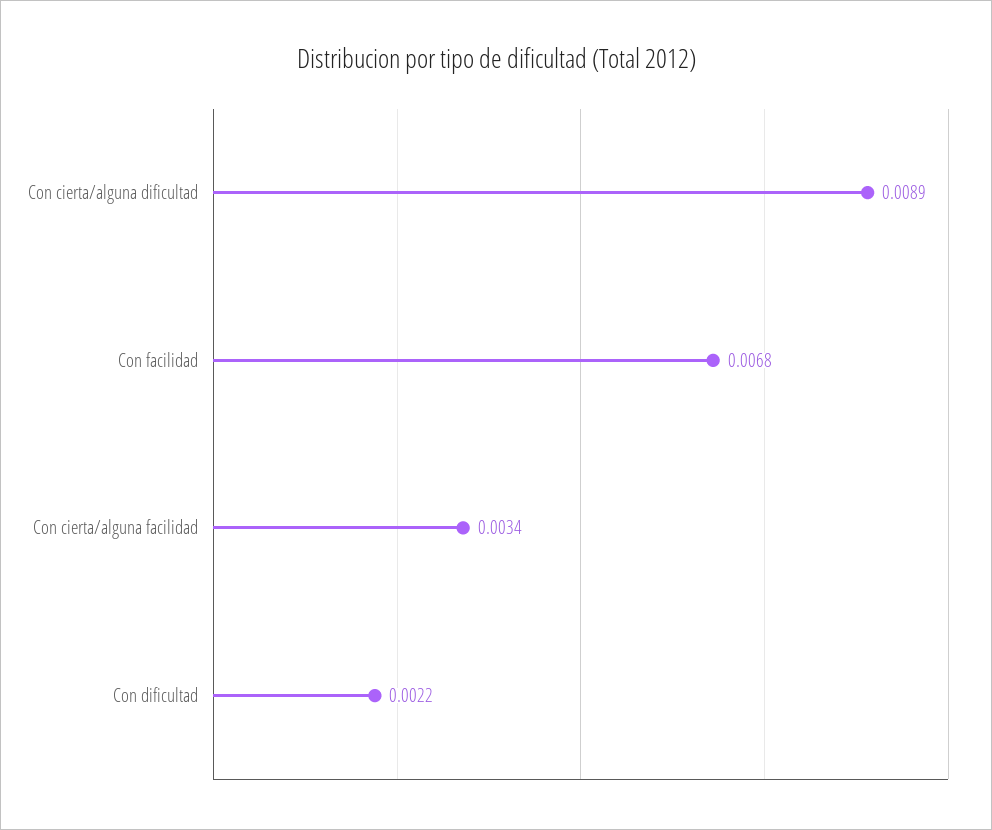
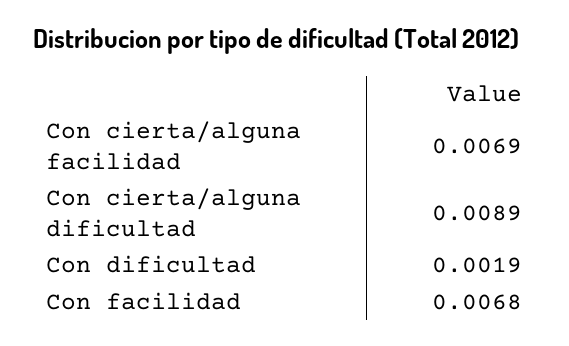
Con cierta/alguna facilidad: 0.0034 -> 0.0069
Con dificultad: 0.0022 -> 0.0019

